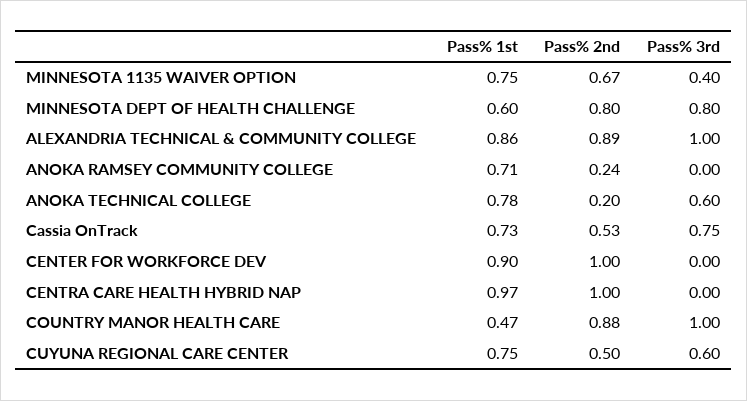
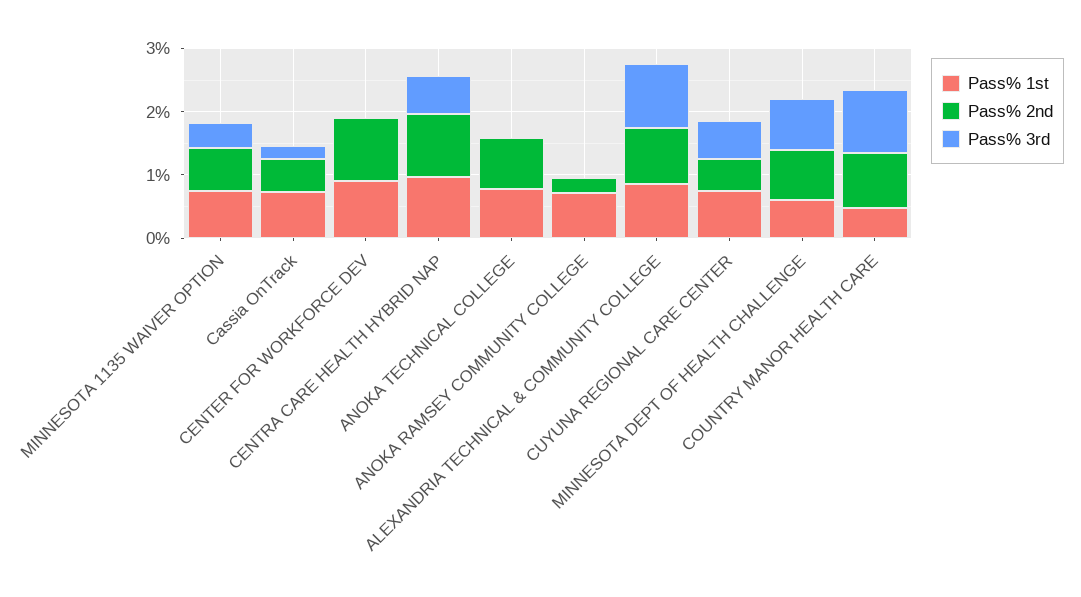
Pass% 2nd, ANOKA TECHNICAL COLLEGE: 0.2 -> 0.8
Pass% 3rd, ANOKA TECHNICAL COLLEGE: 0.6 -> 0
Pass% 3rd, Cassia OnTrack: 0.75 -> 0.2
Pass% 3rd, CENTRA CARE HEALTH HYBRID NAP: 0 -> 0.6

